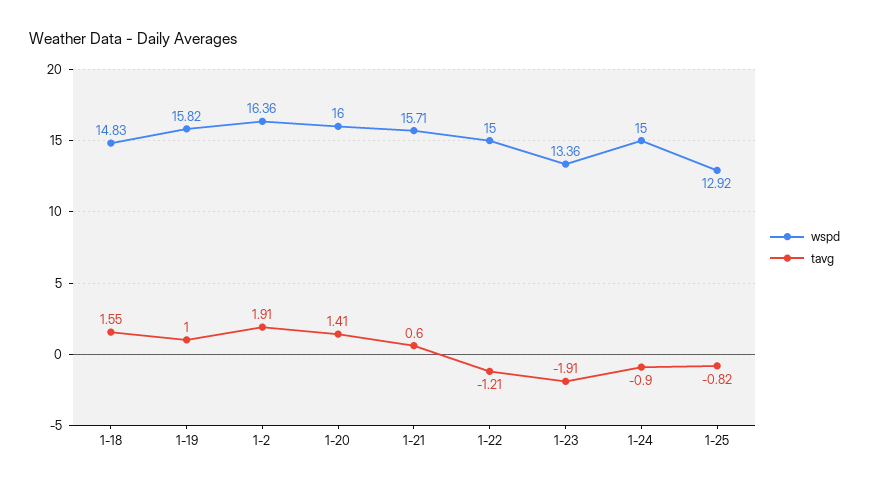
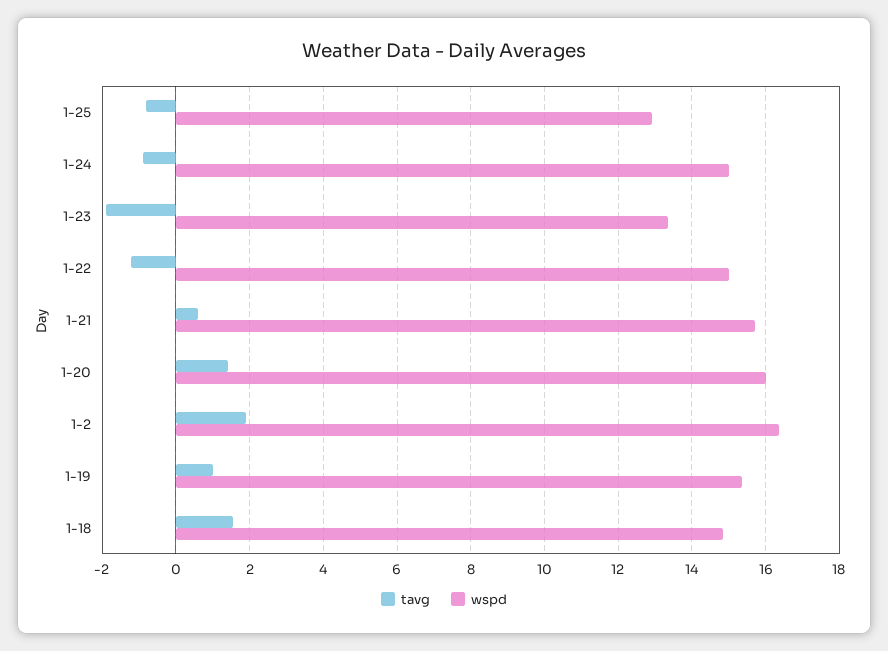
wspd, 1-19: 15.82 -> 15.4

